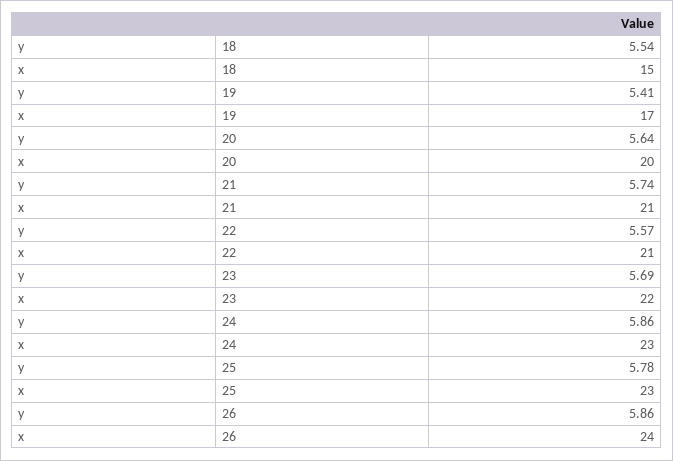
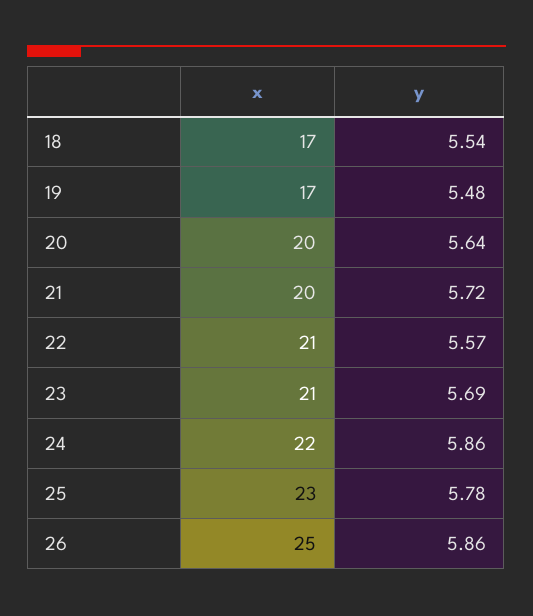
x, 18: 15 -> 17
y, 19: 5.41 -> 5.48
y, 21: 5.74 -> 5.72
x, 21: 21 -> 20
x, 23: 22 -> 21
x, 24: 23 -> 22
x, 26: 24 -> 25

